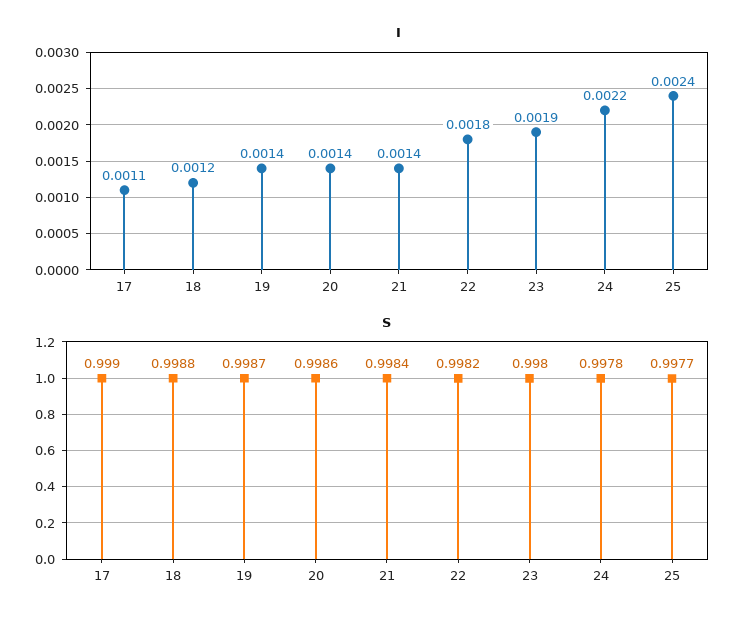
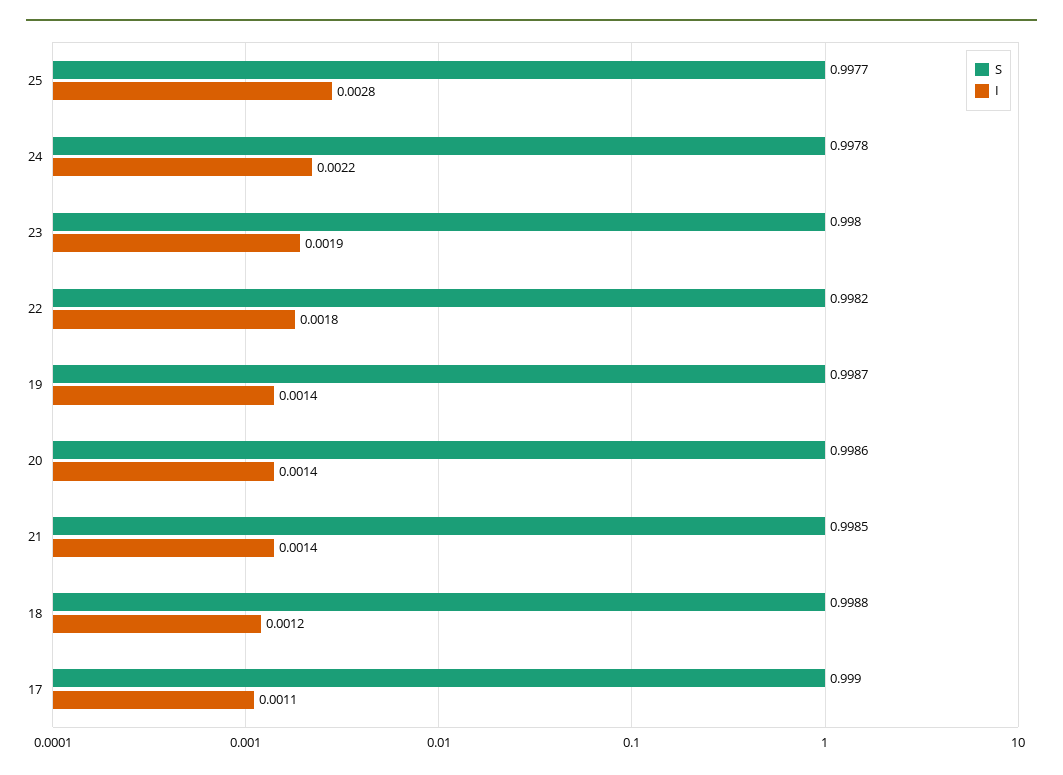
I, 25: 0.0024 -> 0.0028
S, 21: 0.9984 -> 0.9985

